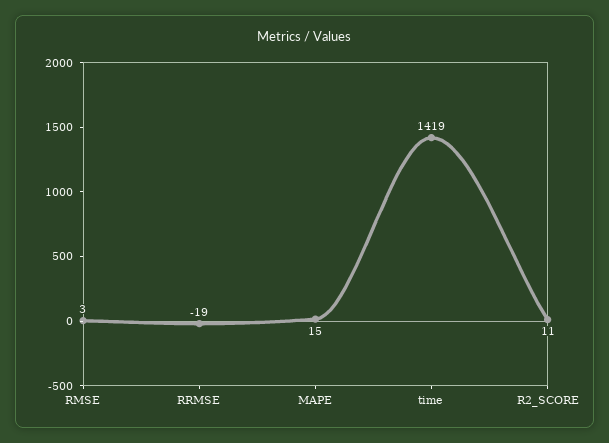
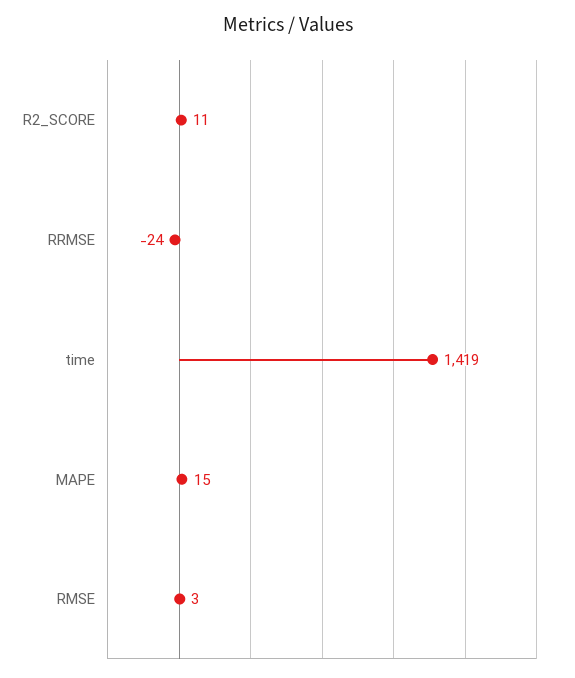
RRMSE: -19 -> -24

